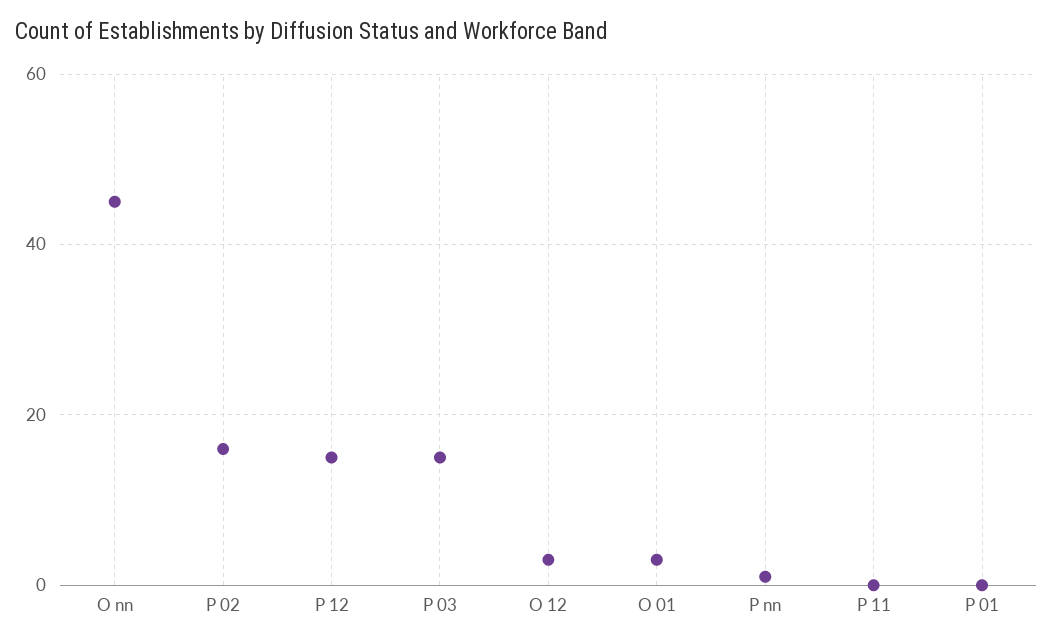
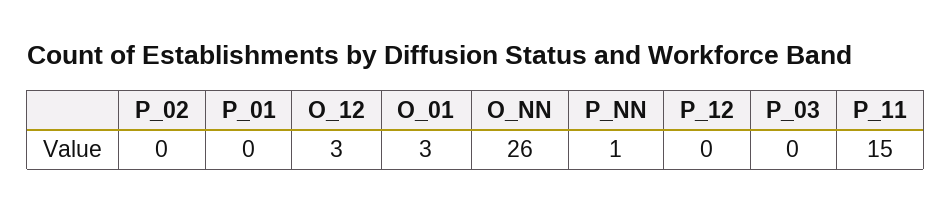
O nn: 45 -> 26
P 02: 15 -> 0
P 12: 15 -> 0
P 03: 15 -> 0
P 11: 0 -> 15

